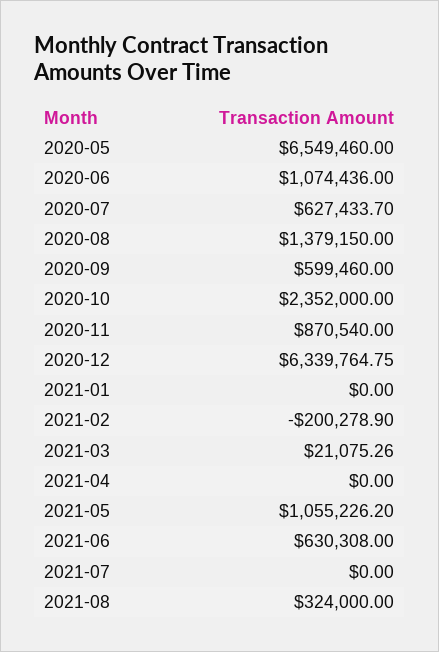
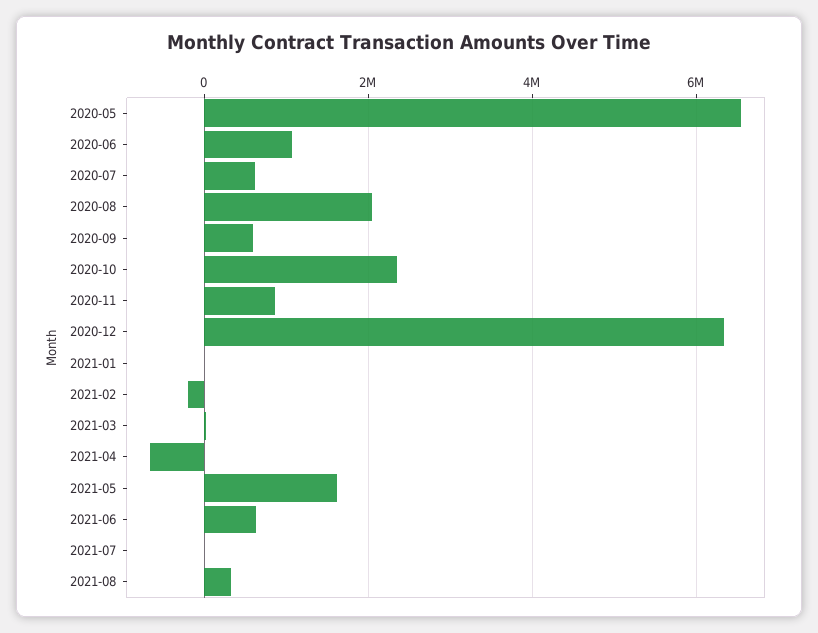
2020-08: 1379150 -> 2000000
2021-04: 0 -> -600000
2021-05: 1055226.2 -> 1600000

